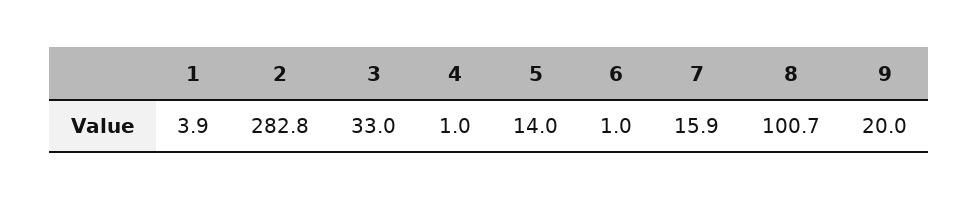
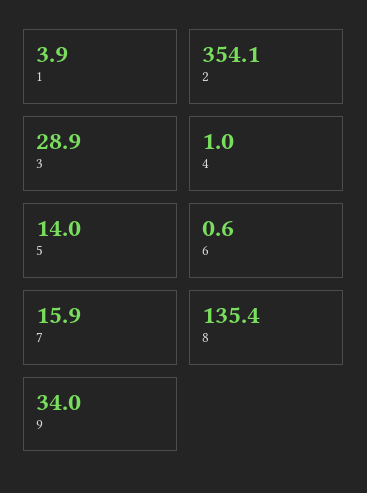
2: 282.8 -> 354.1
3: 33 -> 28.9
6: 1 -> 0.6
8: 100.7 -> 135.4
9: 20 -> 34

